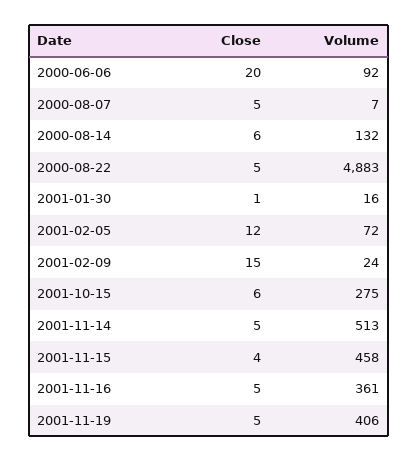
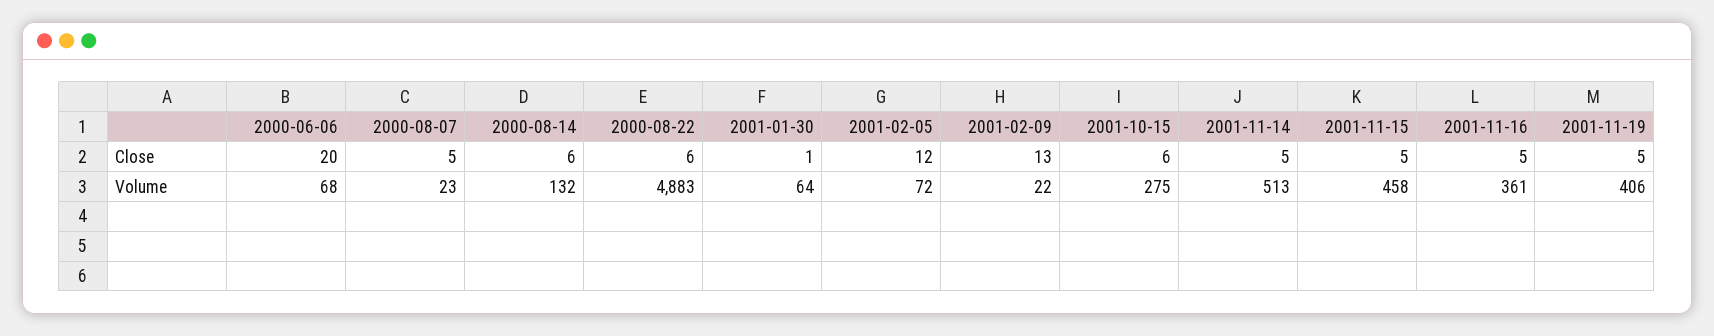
Volume, 2000-06-06: 92 -> 68
Volume, 2000-08-07: 7 -> 23
Close, 2000-08-22: 5 -> 6
Volume, 2001-01-30: 16 -> 64
Close, 2001-02-09: 15 -> 13
Volume, 2001-02-09: 24 -> 22
Close, 2001-11-15: 4 -> 5

